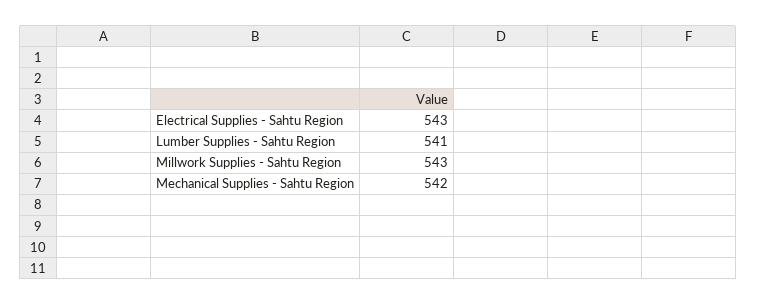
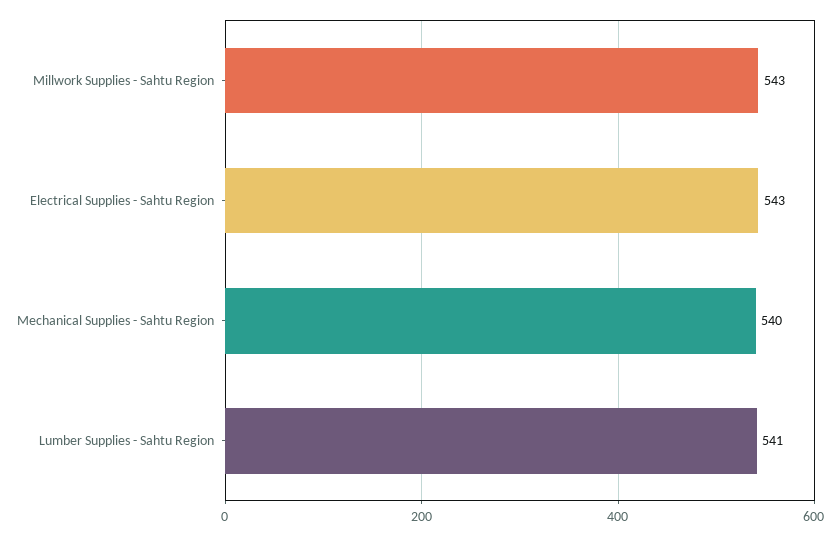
Mechanical Supplies - Sahtu Region: 542 -> 540

